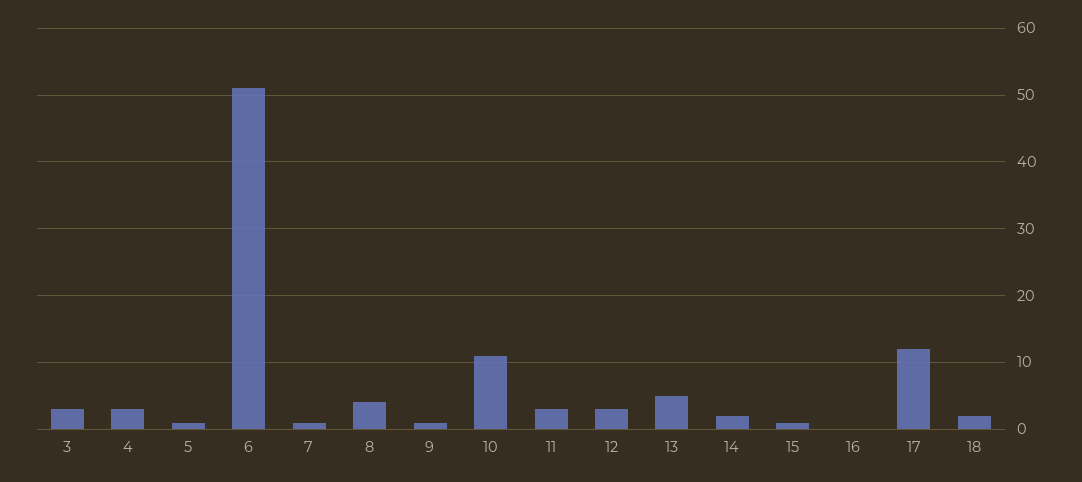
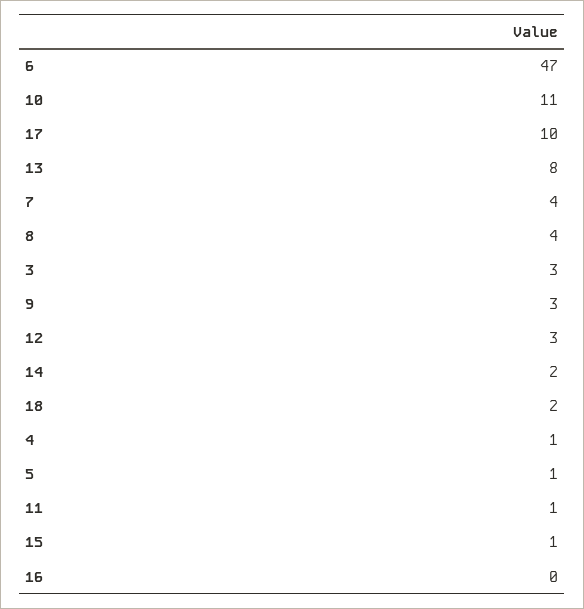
4: 3 -> 1
6: 51 -> 47
7: 1 -> 4
9: 1 -> 3
11: 3 -> 1
13: 5 -> 8
17: 12 -> 10

